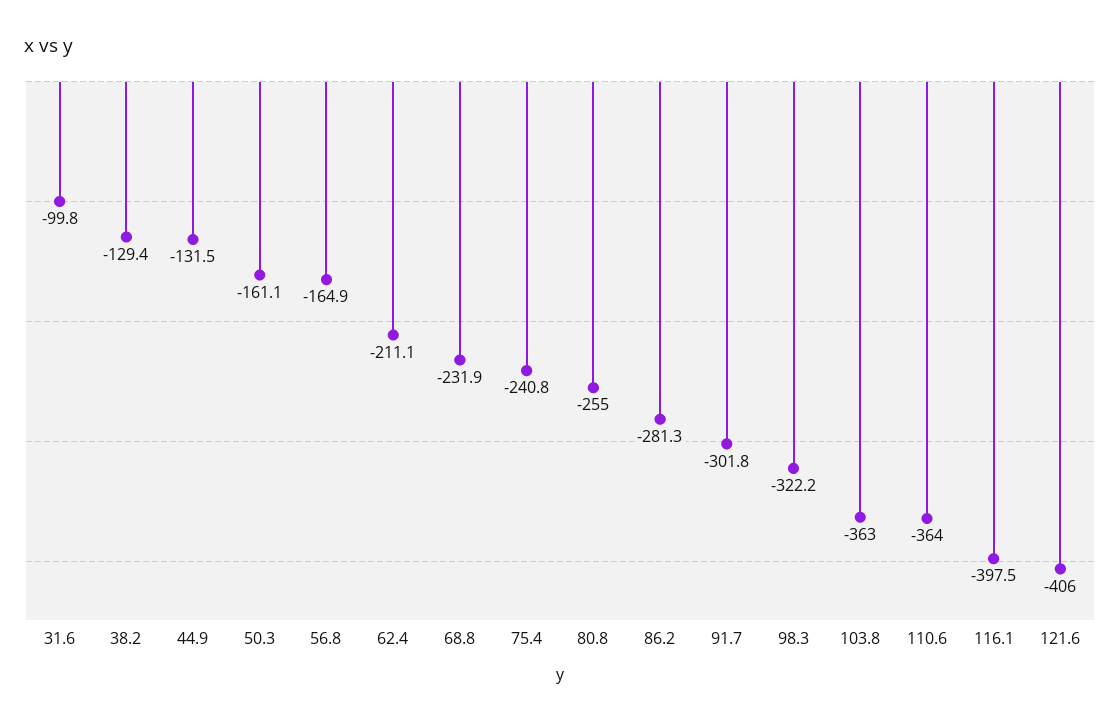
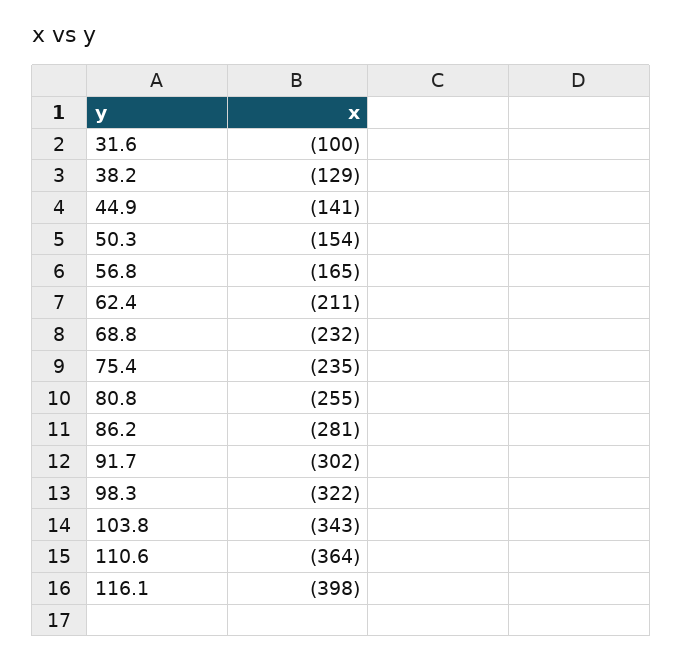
44.9: -131.5 -> -141
50.3: -161.1 -> -154
75.4: -240.8 -> -235
103.8: -363 -> -343
121.6: -406 -> none

